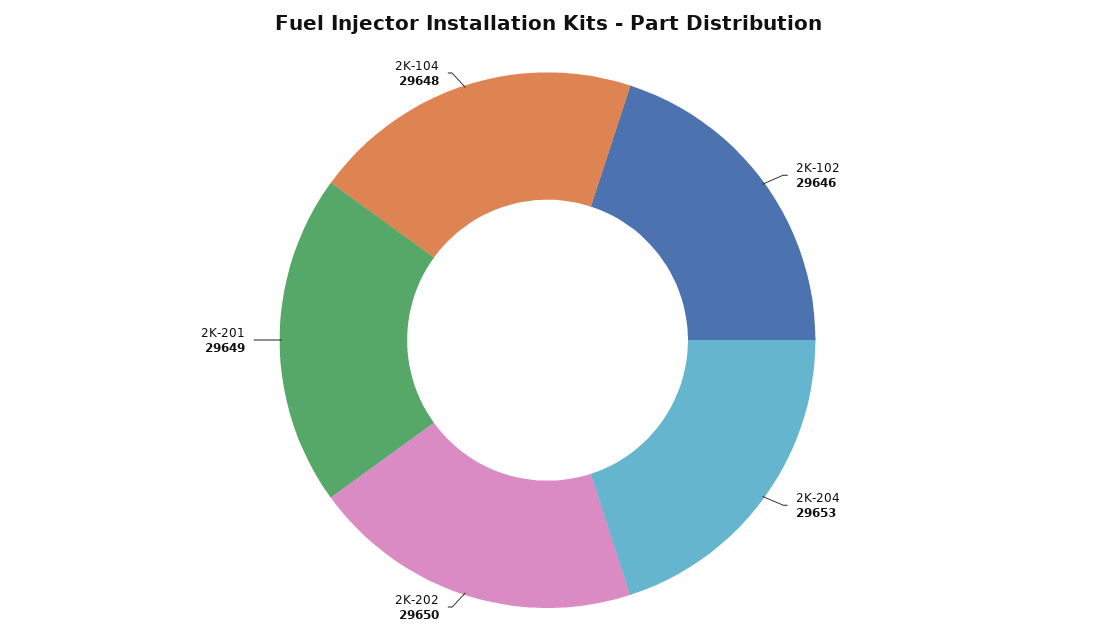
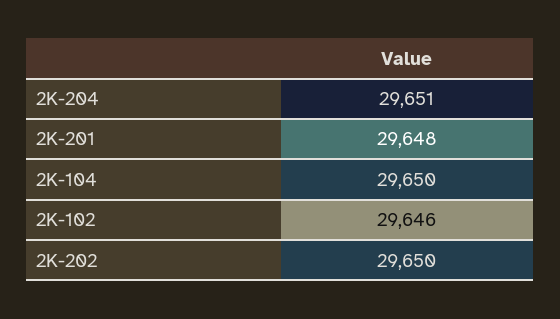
2K-204: 29653 -> 29651
2K-201: 29649 -> 29648
2K-104: 29648 -> 29650

